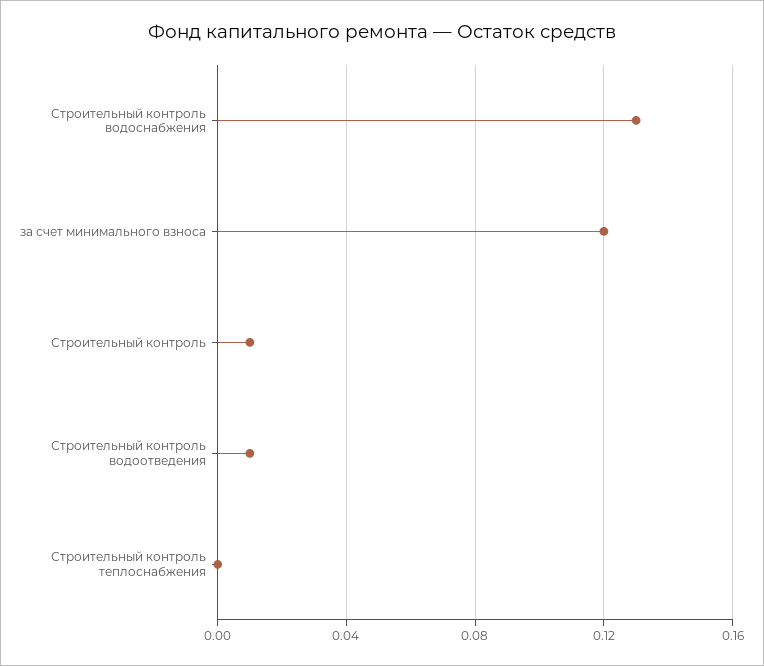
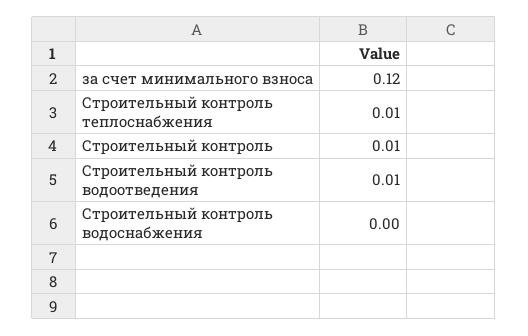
Строительный контроль водоснабжения: 0.13 -> 0
Строительный контроль теплоснабжения: 0 -> 0.01

